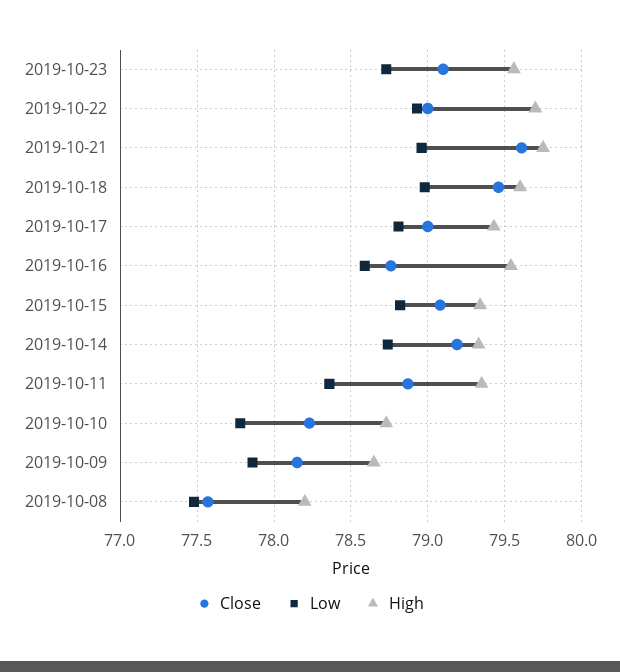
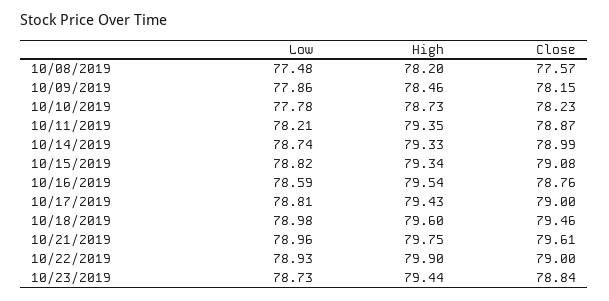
Close, 2019-10-23: 79.1 -> 78.84
High, 2019-10-23: 79.55 -> 79.44
High, 2019-10-22: 79.7 -> 79.9
Close, 2019-10-14: 79.2 -> 78.99
Low, 2019-10-11: 78.35 -> 78.21
High, 2019-10-09: 78.65 -> 78.46

